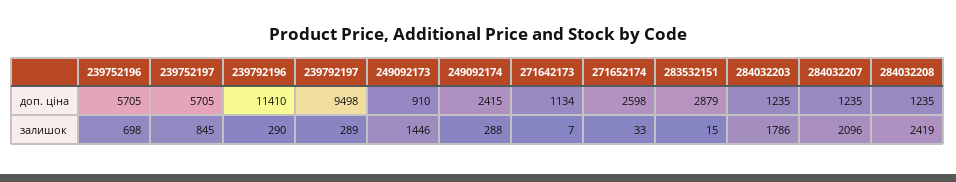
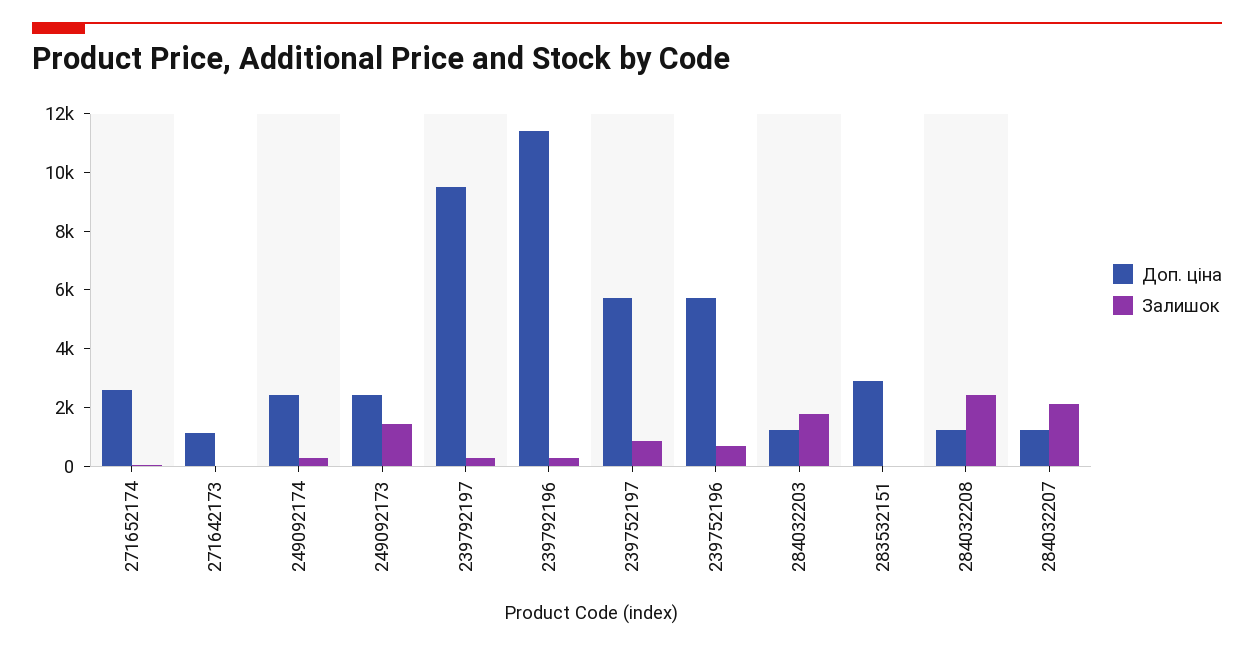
доп. ціна, 249092173: 910 -> 2500

